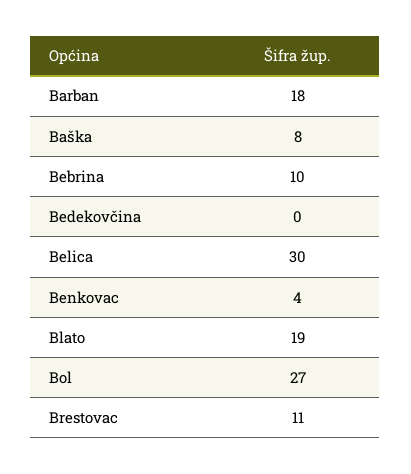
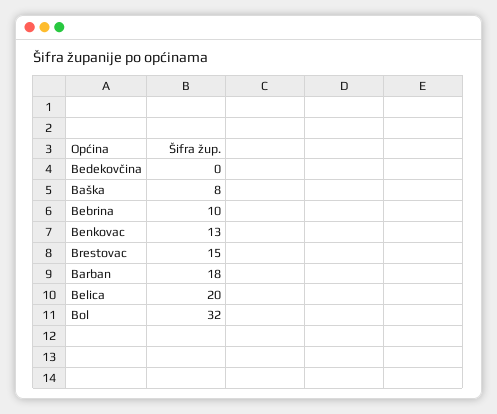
Belica: 30 -> 20
Benkovac: 4 -> 13
Blato: 19 -> none
Bol: 27 -> 32
Brestovac: 11 -> 15

